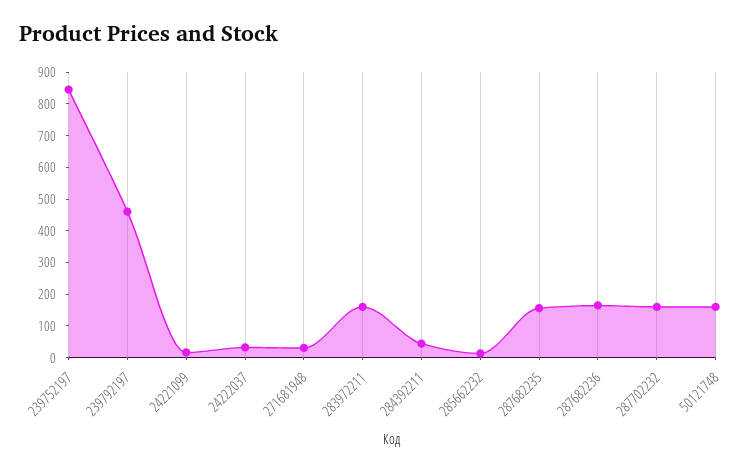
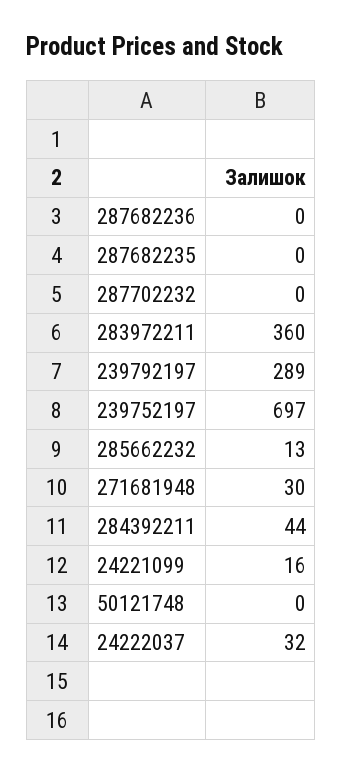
239752197: 850 -> 697
239792197: 450 -> 289
283972211: 150 -> 360
287682235: 150 -> 0
287682236: 150 -> 0
287702232: 150 -> 0
50121748: 150 -> 0

